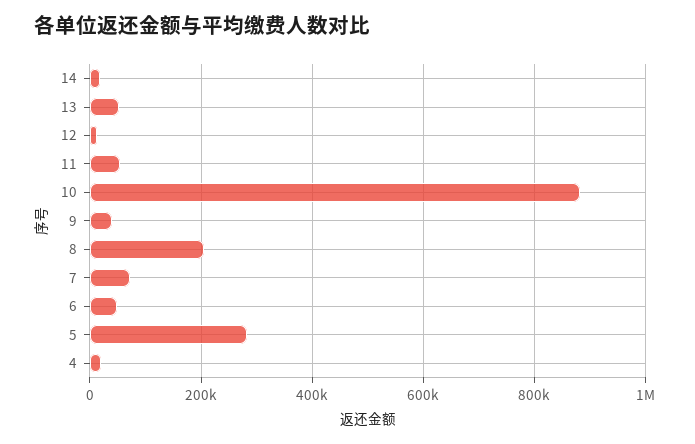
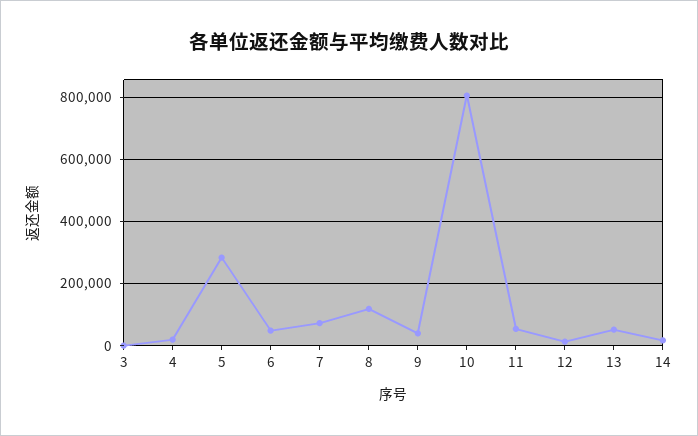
10: 880000 -> 800000
8: 200000 -> 120000
3: none -> 0

